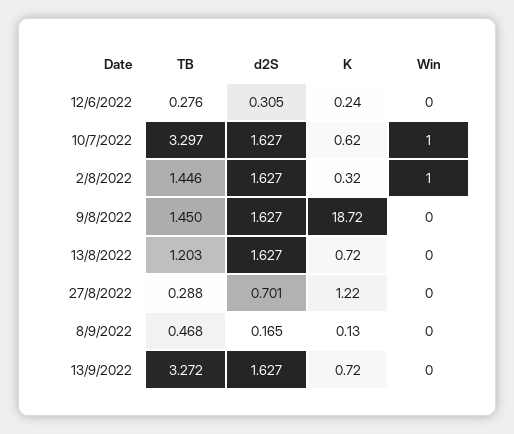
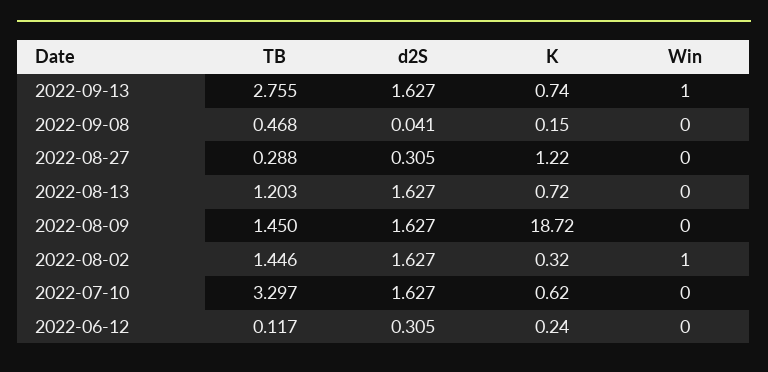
TB, 12/6/2022: 0.276 -> 0.117
Win, 10/7/2022: 1 -> 0
d2S, 27/8/2022: 0.701 -> 0.305
d2S, 8/9/2022: 0.165 -> 0.041
K, 8/9/2022: 0.13 -> 0.15
TB, 13/9/2022: 3.272 -> 2.755
K, 13/9/2022: 0.72 -> 0.74
Win, 13/9/2022: 0 -> 1

